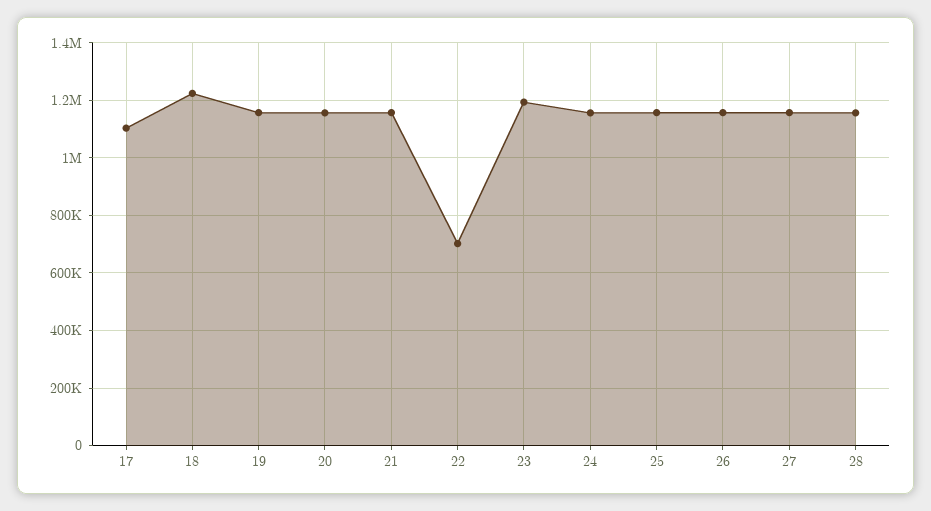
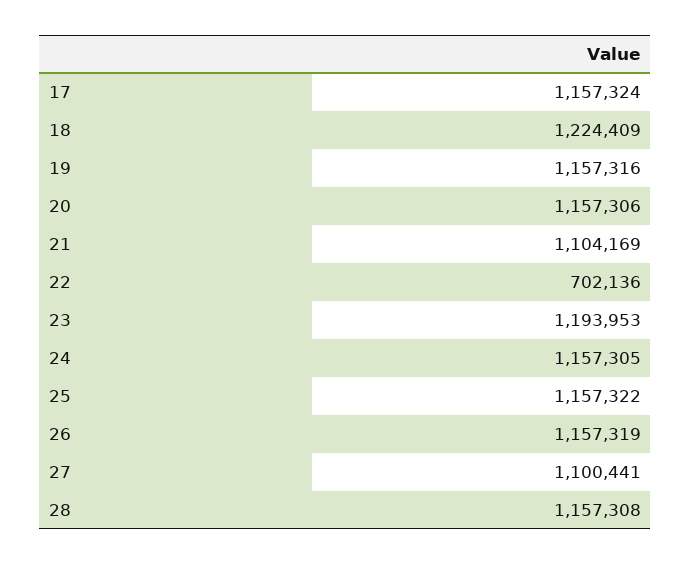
17: 1100000 -> 1157324
21: 1150000 -> 1104169
27: 1150000 -> 1100441

